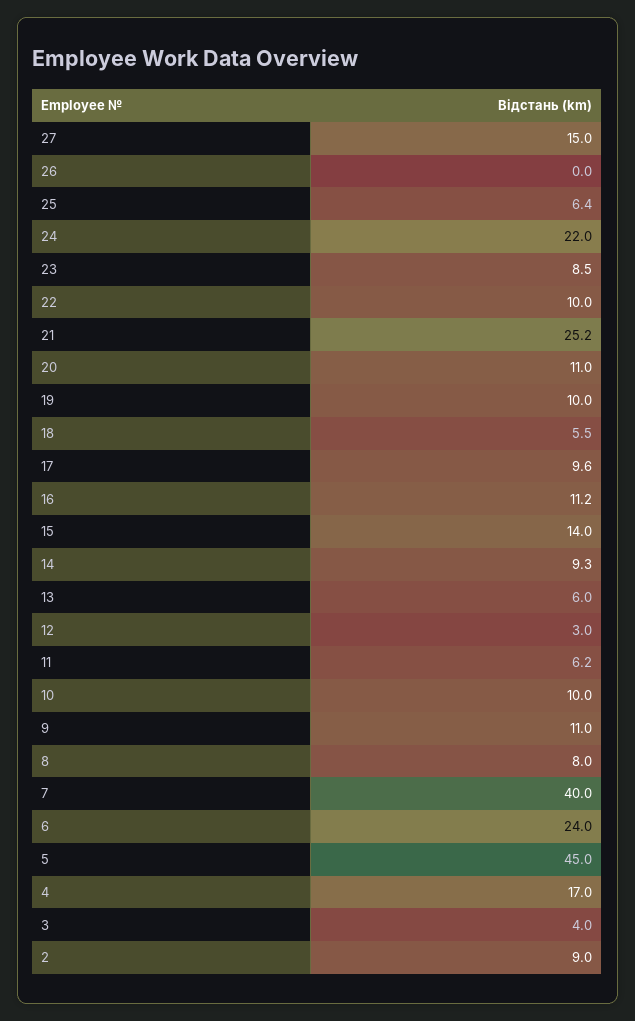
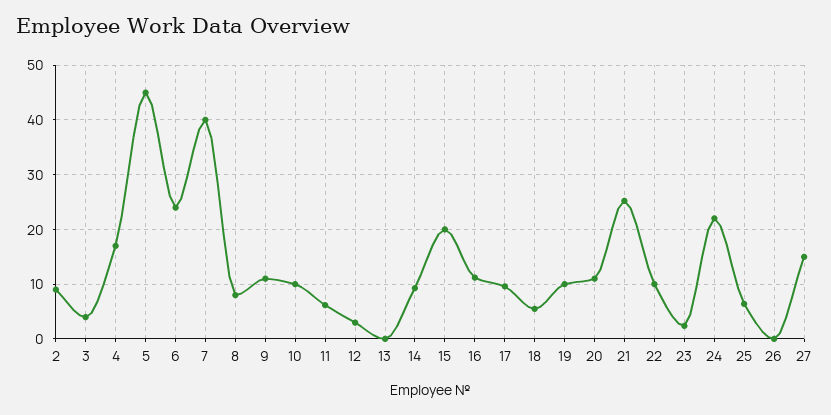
23: 8.5 -> 2
15: 14 -> 20
13: 6 -> 0

